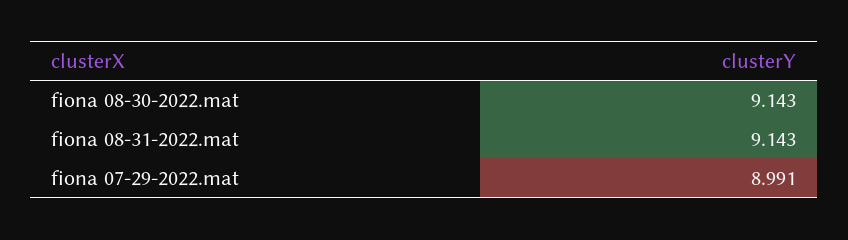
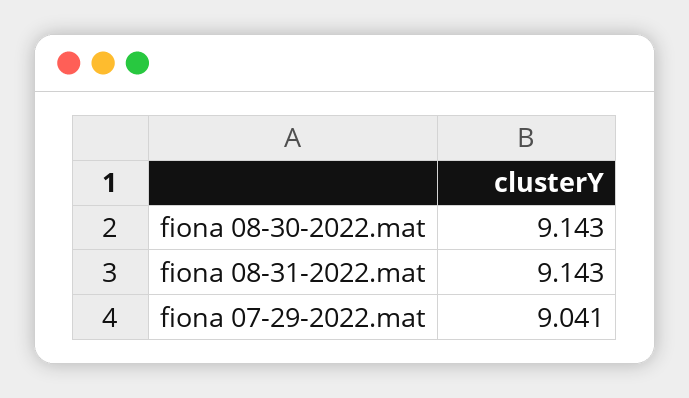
fiona 07-29-2022.mat: 8.991 -> 9.041

